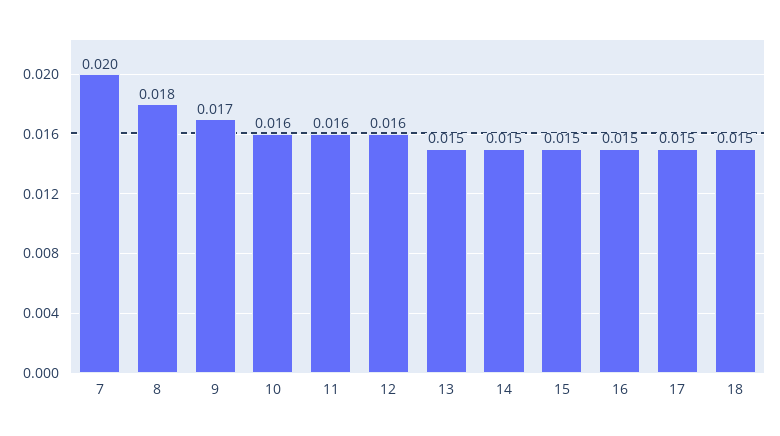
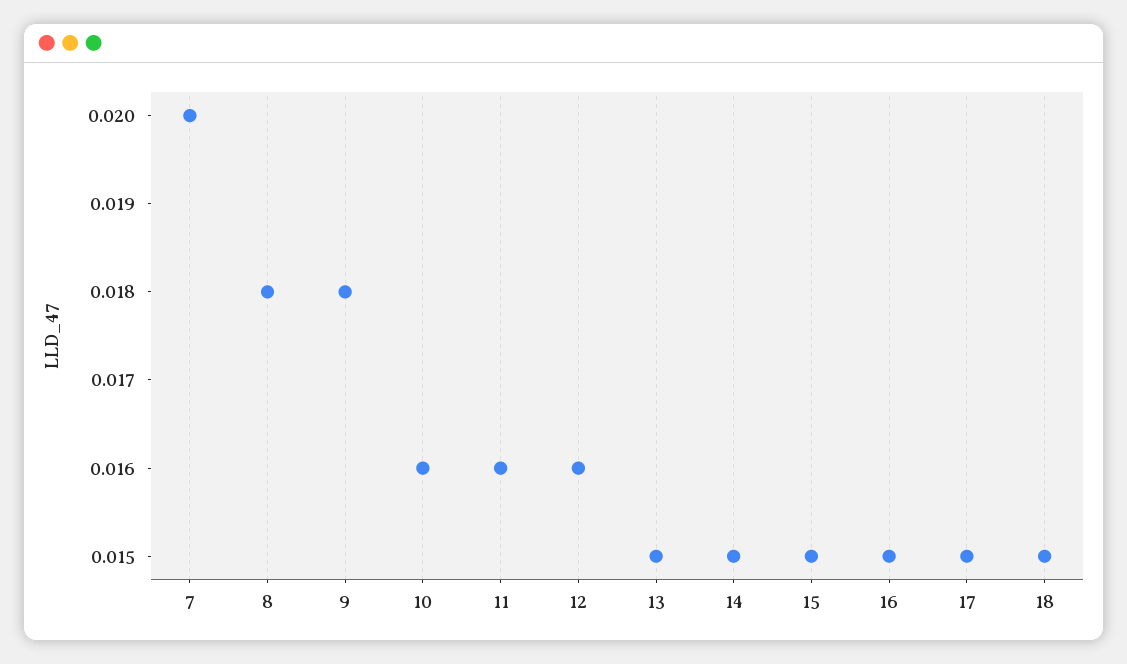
9: 0.017 -> 0.018

